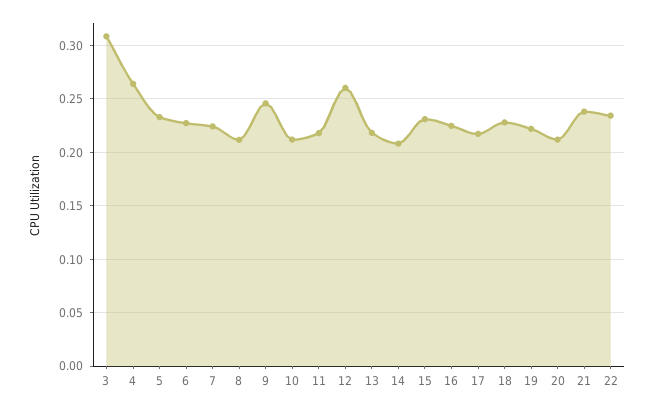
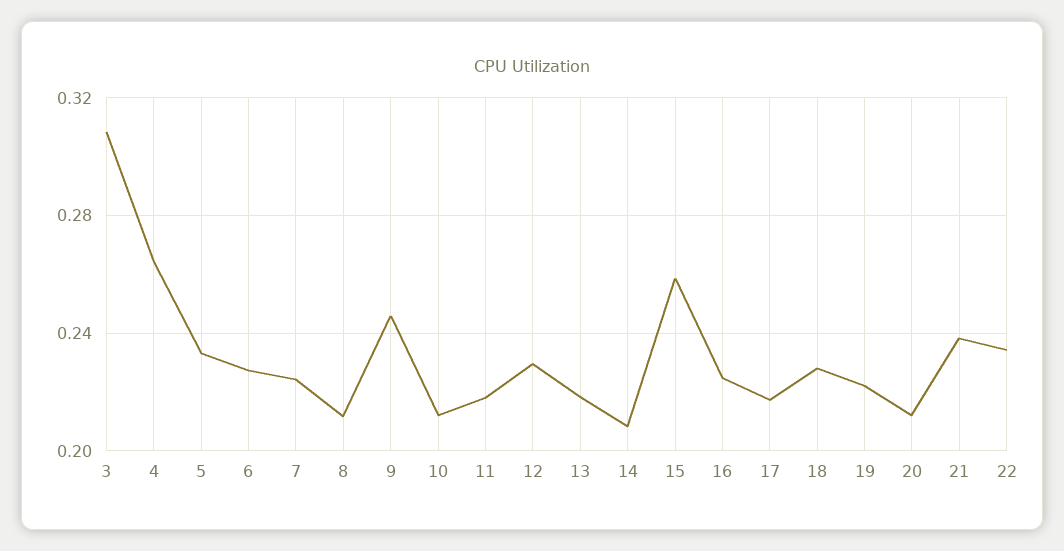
12: 0.26 -> 0.23
15: 0.23 -> 0.26

